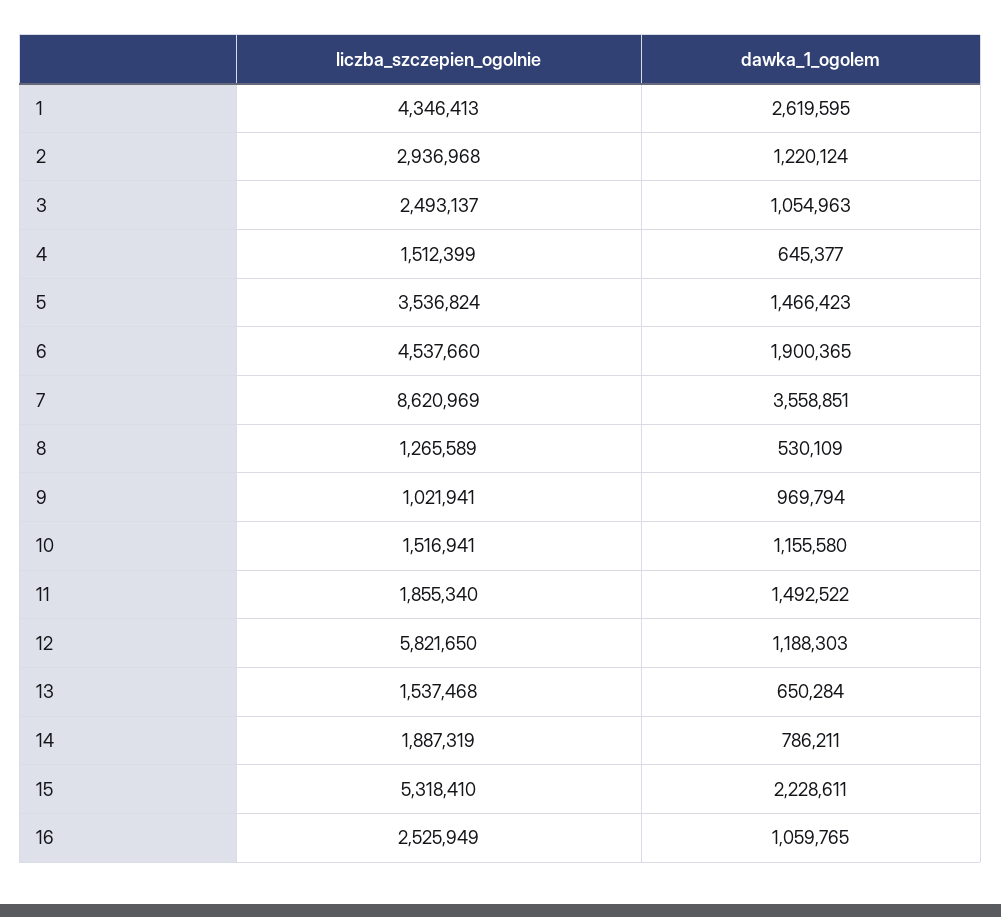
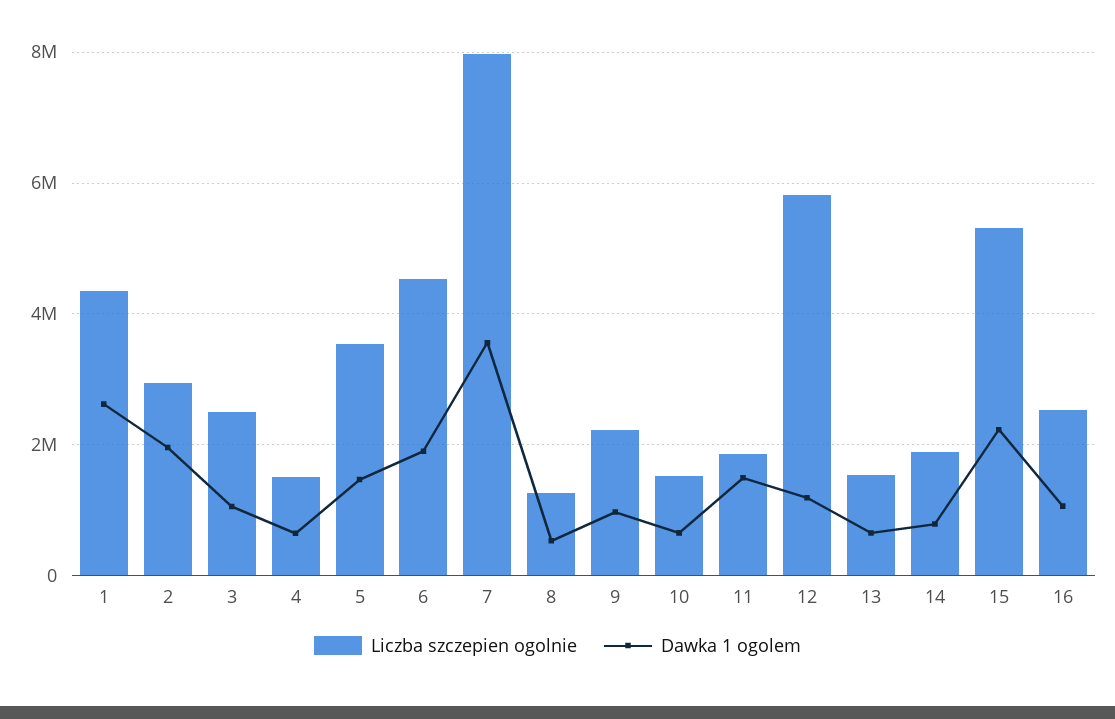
dawka_1_ogolem, 2: 1220124 -> 2000000
liczba_szczepien_ogolnie, 7: 8620969 -> 8000000
liczba_szczepien_ogolnie, 9: 1021941 -> 2200000
dawka_1_ogolem, 10: 1155580 -> 600000

